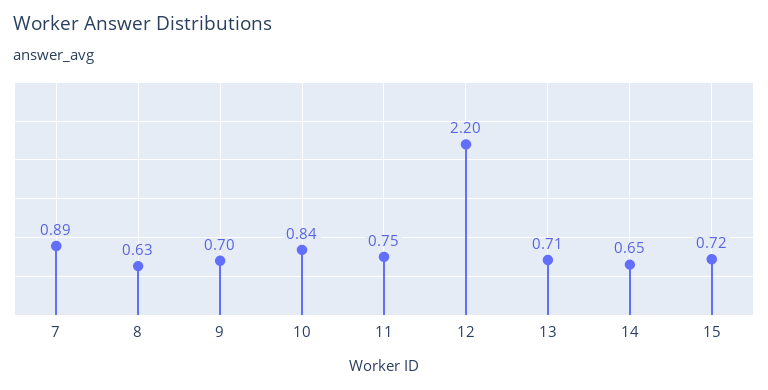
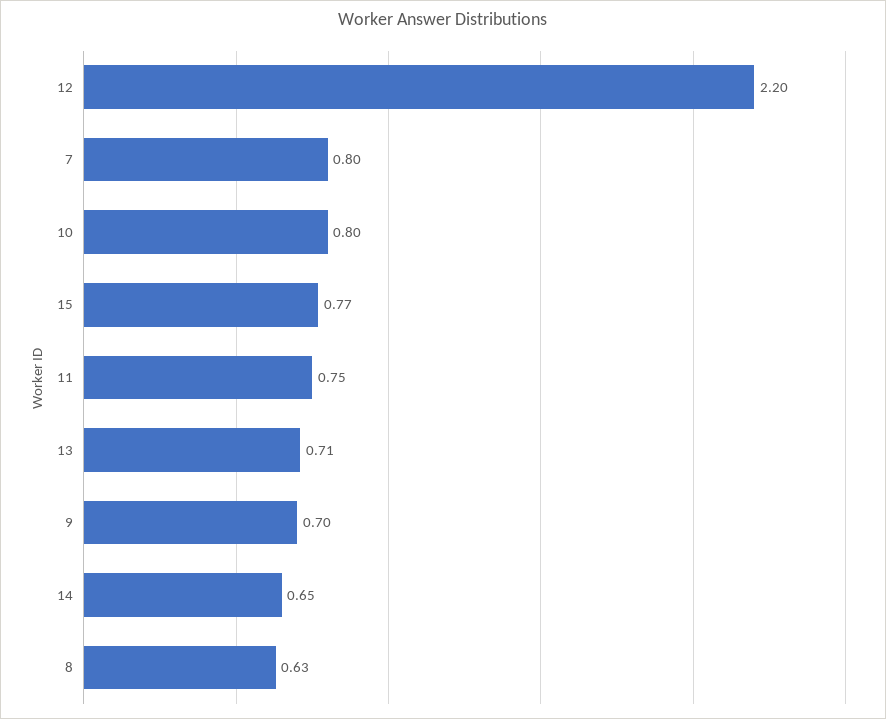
7: 0.89 -> 0.8
10: 0.84 -> 0.8
15: 0.72 -> 0.77

